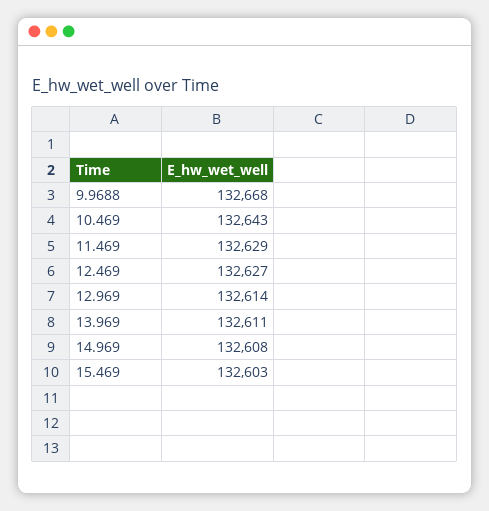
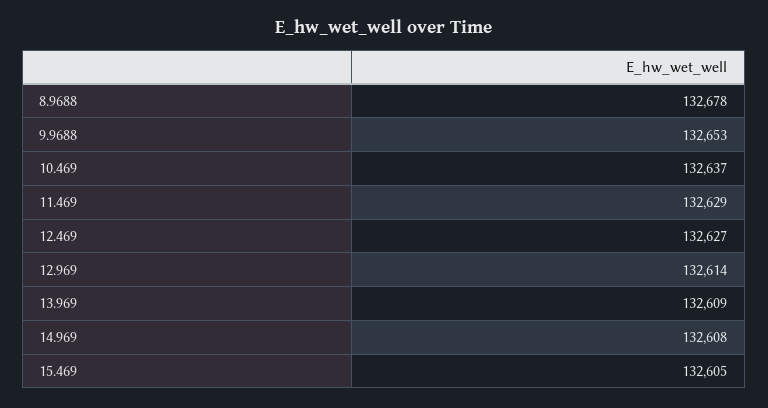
9.9688: 132668 -> 132653
10.469: 132643 -> 132637
13.969: 132611 -> 132609
15.469: 132603 -> 132605
8.9688: none -> 132678

